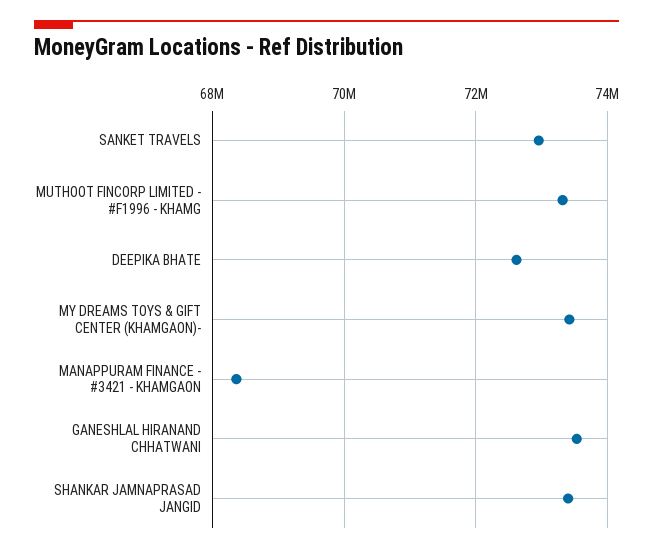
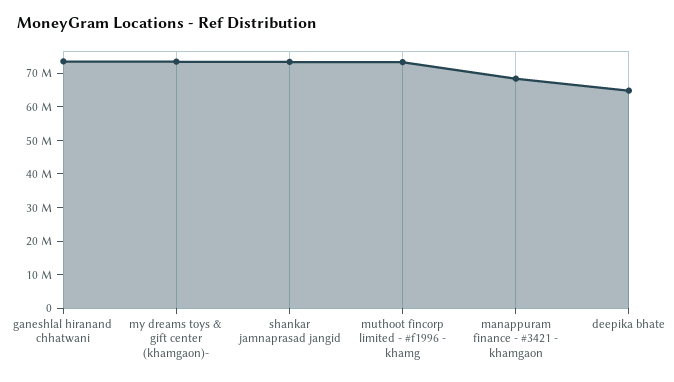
SANKET TRAVELS: 73000000 -> none
DEEPIKA BHATE: 72600000 -> 65000000

